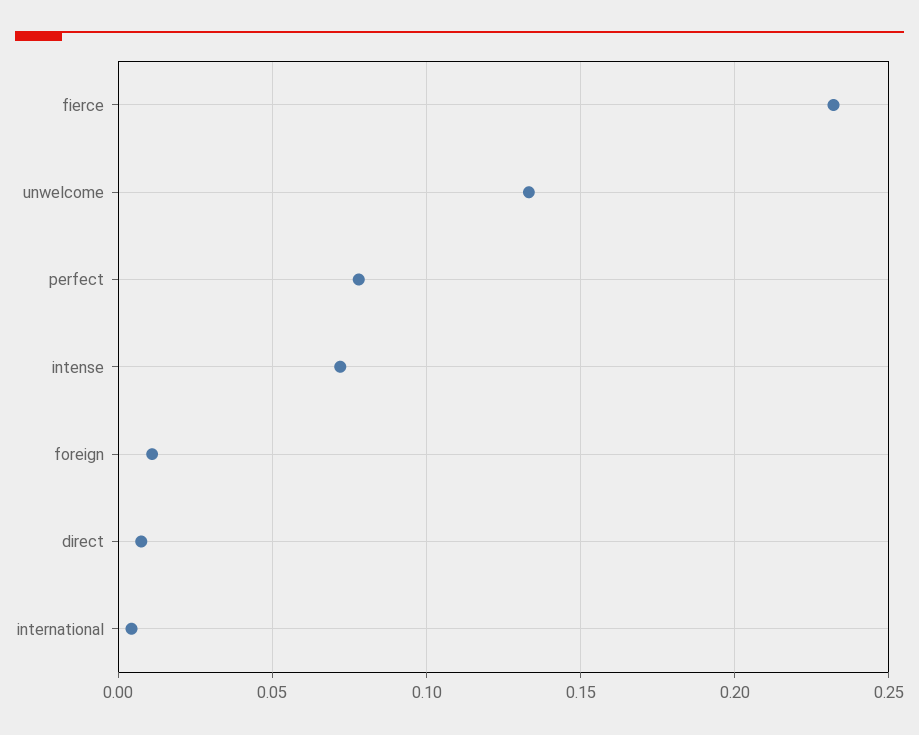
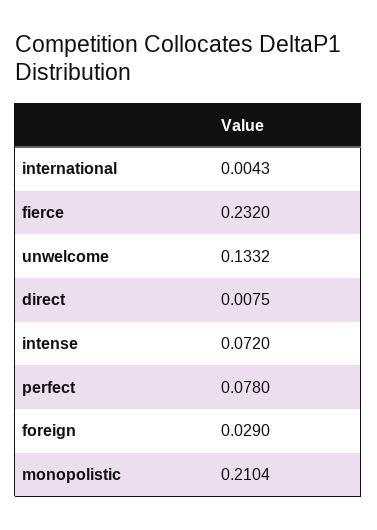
foreign: 0.01 -> 0.029
monopolistic: none -> 0.2104

